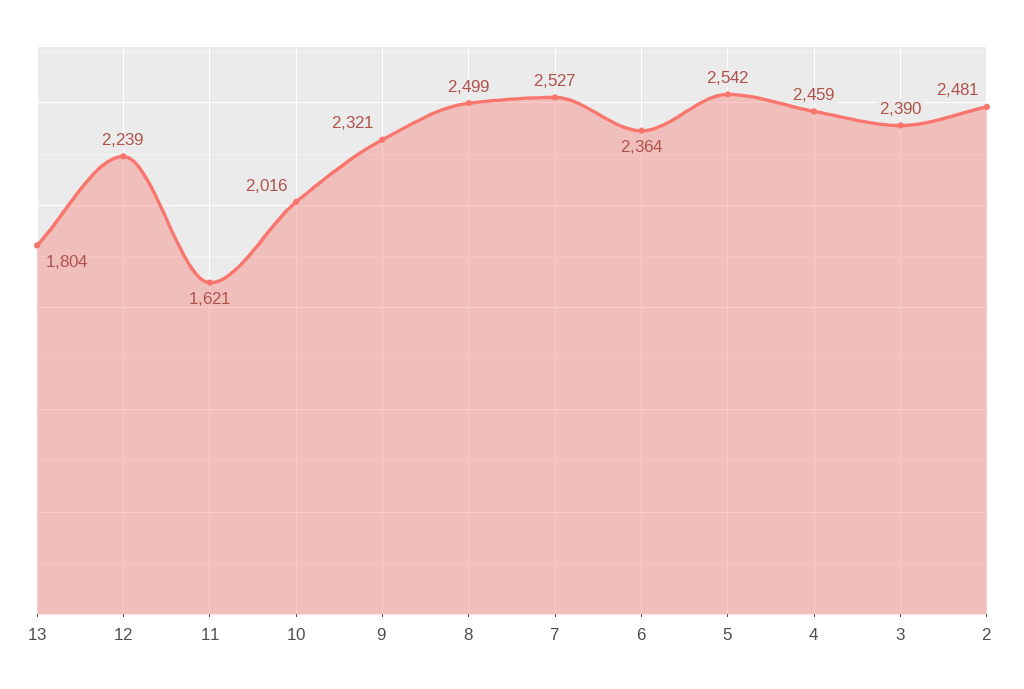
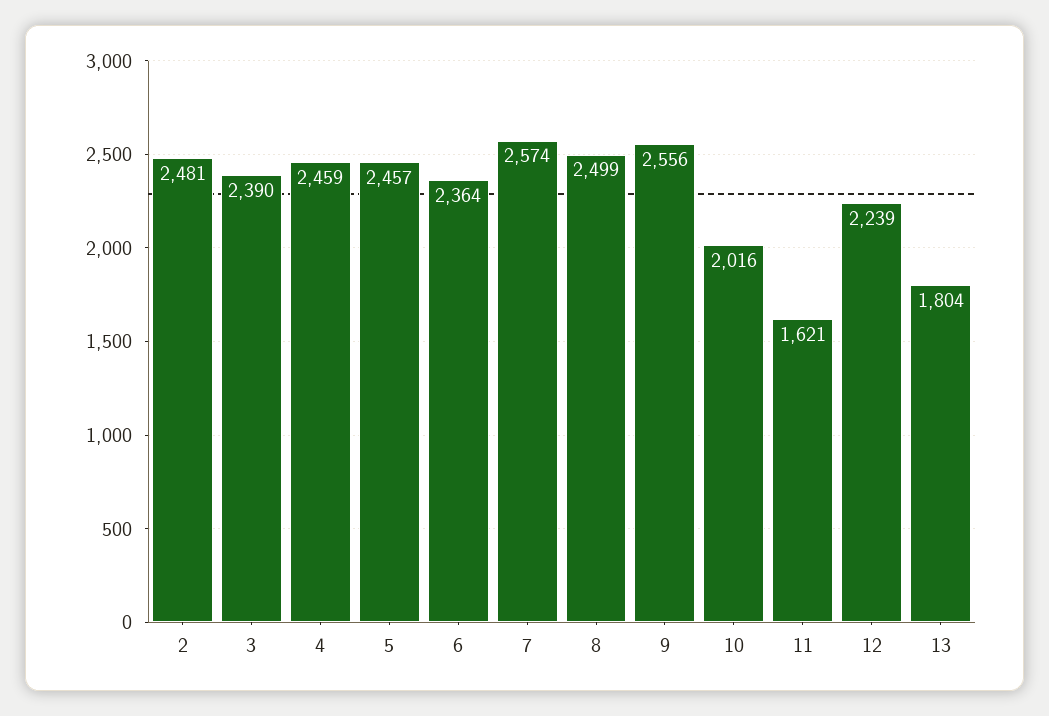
9: 2321 -> 2556
7: 2527 -> 2574
5: 2542 -> 2457

